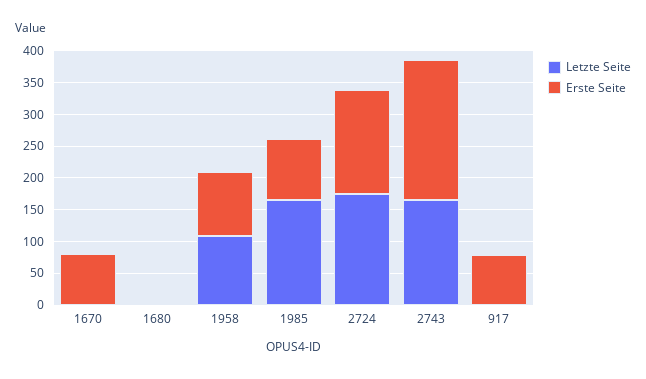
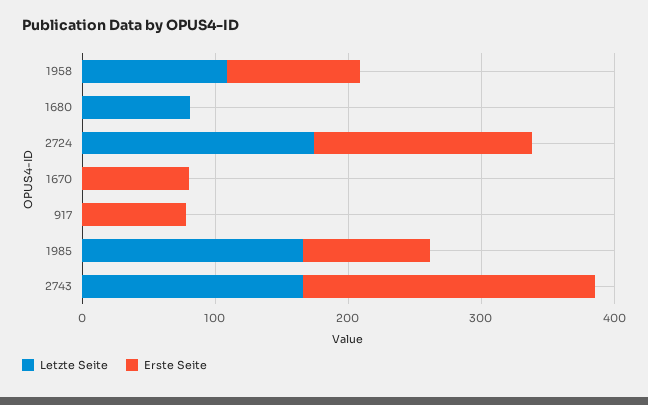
Letzte Seite, 1680: 0 -> 80

